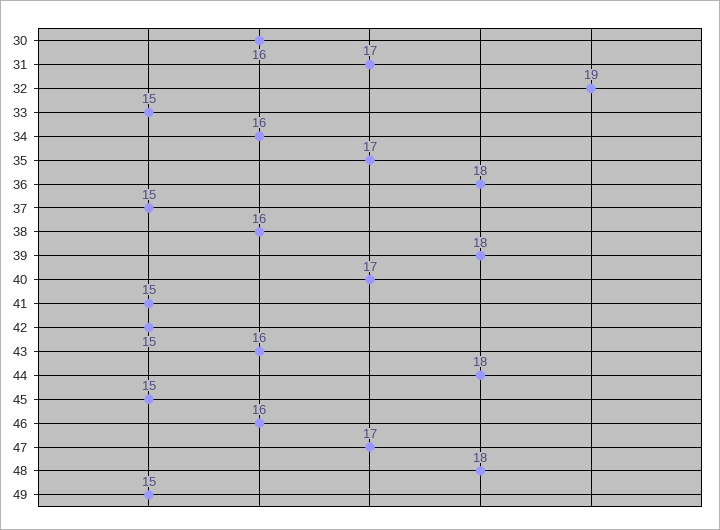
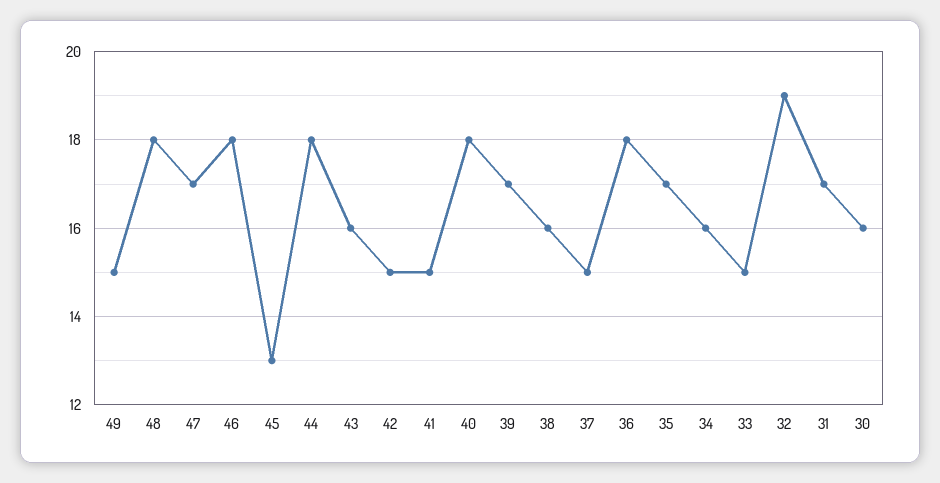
39: 18 -> 17
40: 17 -> 18
45: 15 -> 13
46: 16 -> 18

